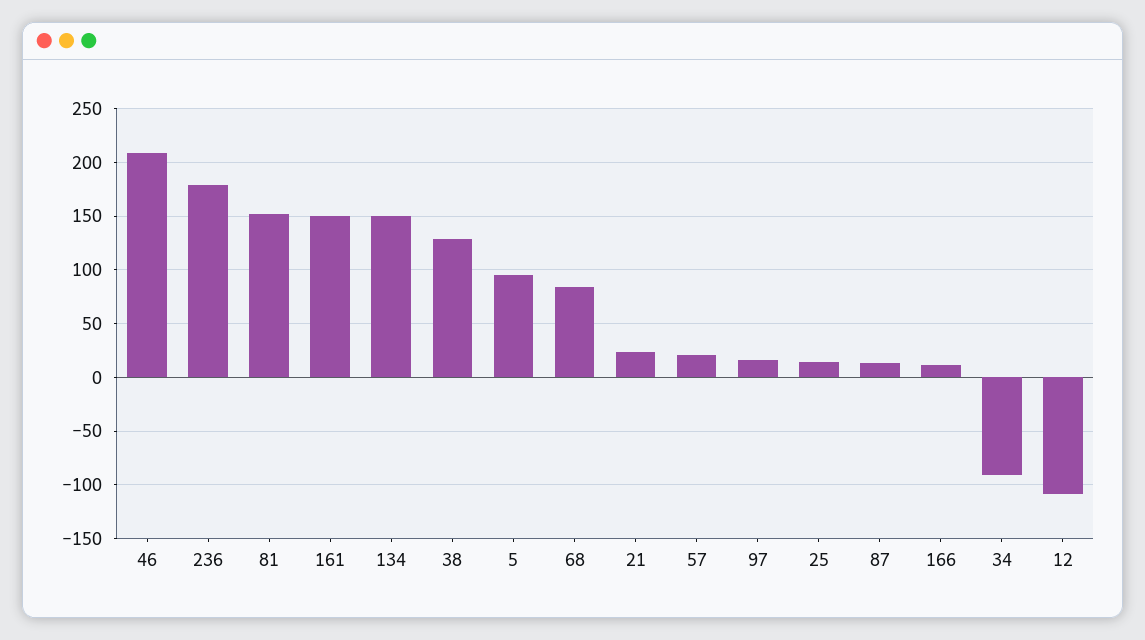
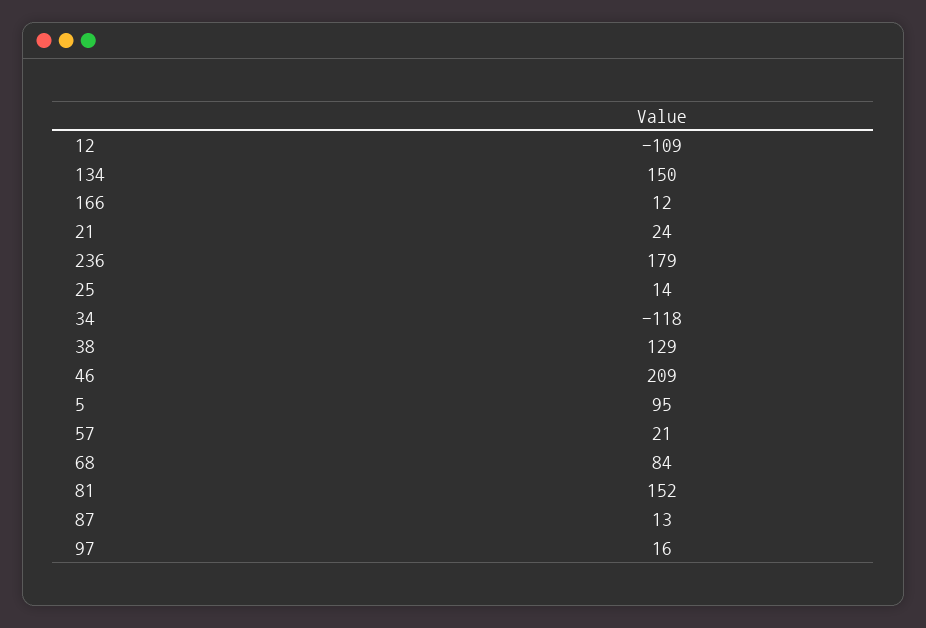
161: 150 -> none
34: -90 -> -118

